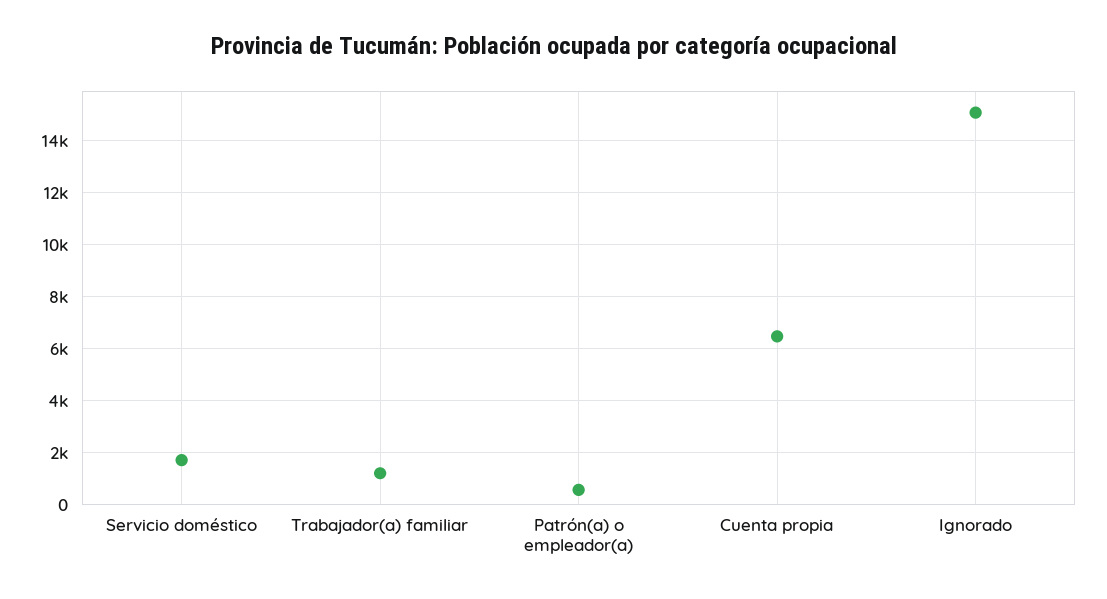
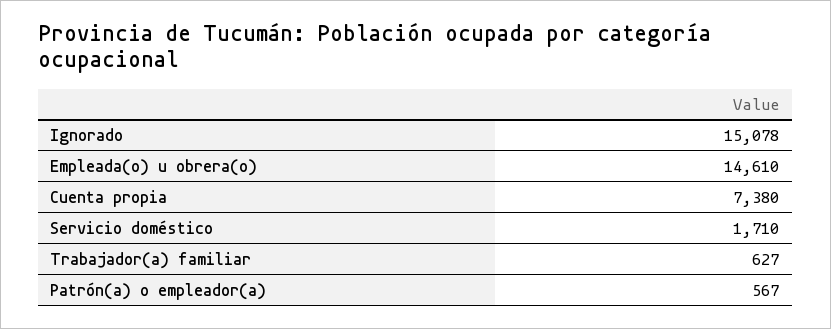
Trabajador(a) familiar: 1250 -> 627
Cuenta propia: 6500 -> 7380
Empleada(o) u obrera(o): none -> 14610

